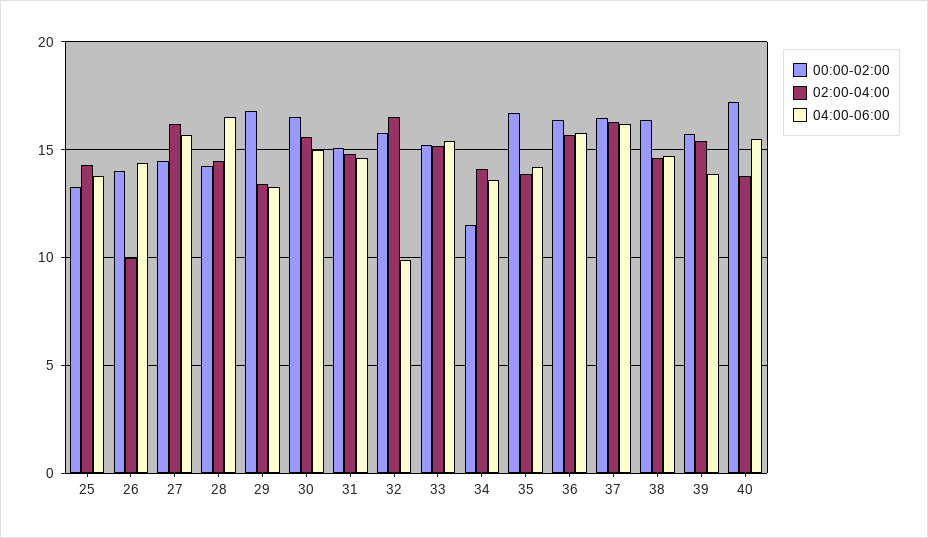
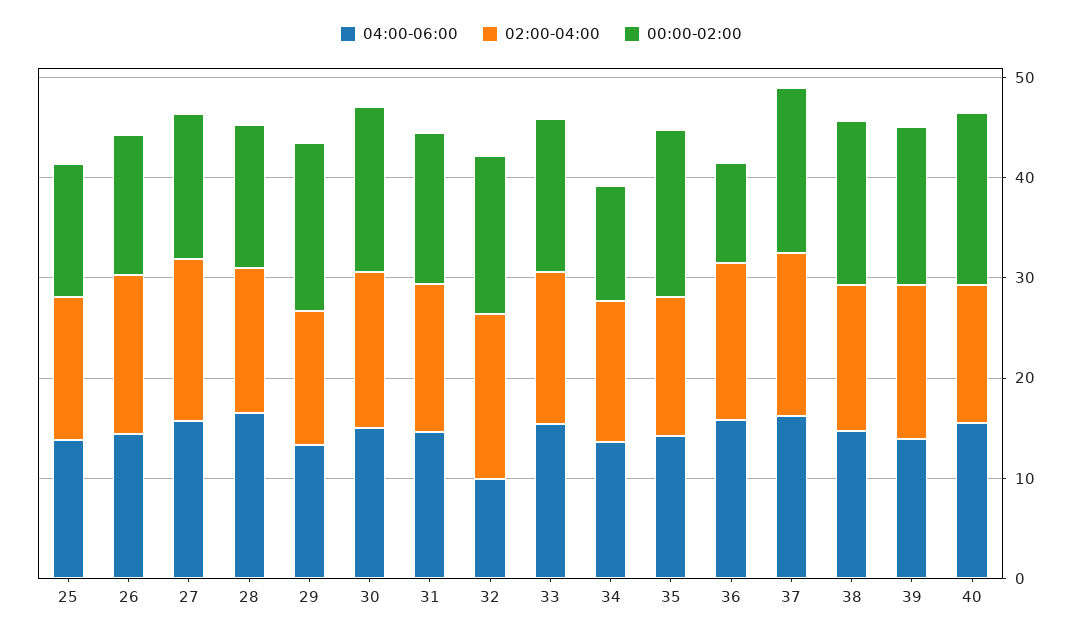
02:00-04:00, 26: 10 -> 16
00:00-02:00, 36: 16.5 -> 10

